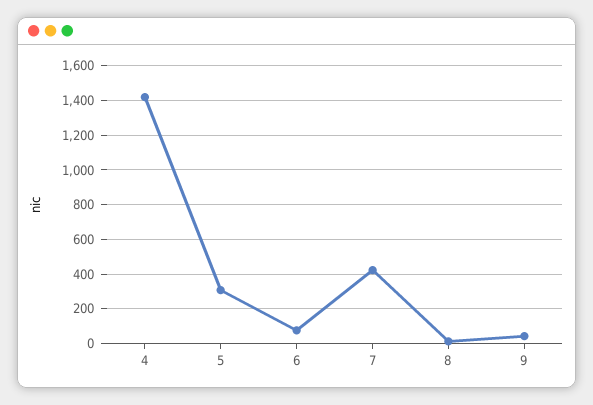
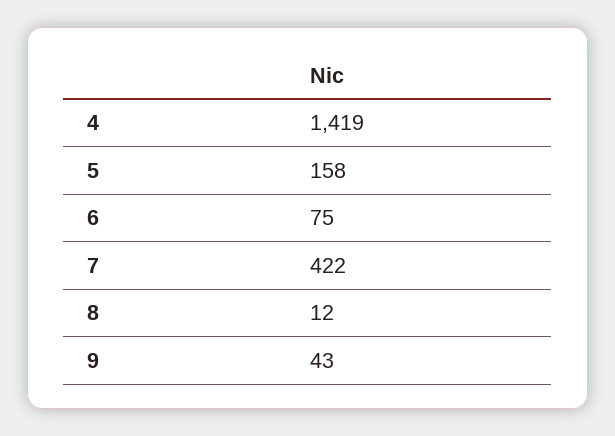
5: 300 -> 158

